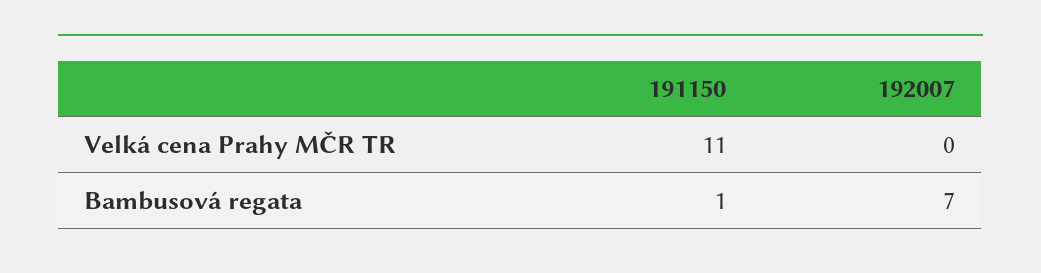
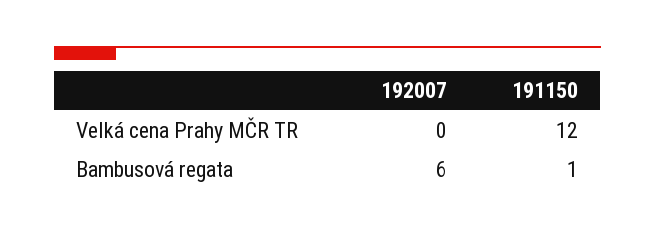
191150, Velká cena Prahy MČR TR: 11 -> 12
192007, Bambusová regata: 7 -> 6

